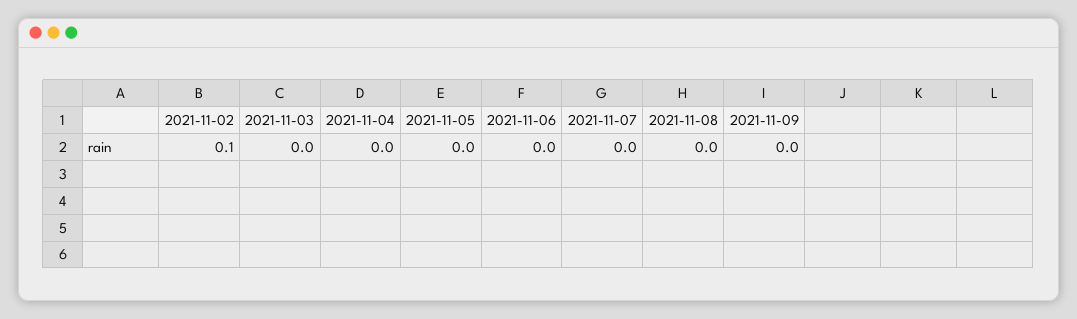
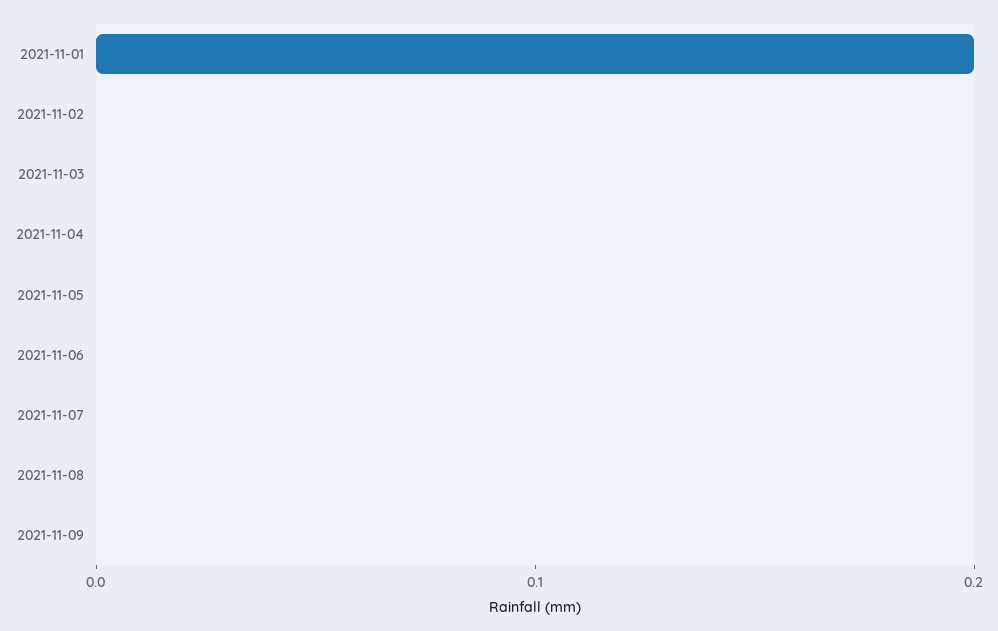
2021-11-02: 0.1 -> 0
2021-11-01: none -> 0.2

